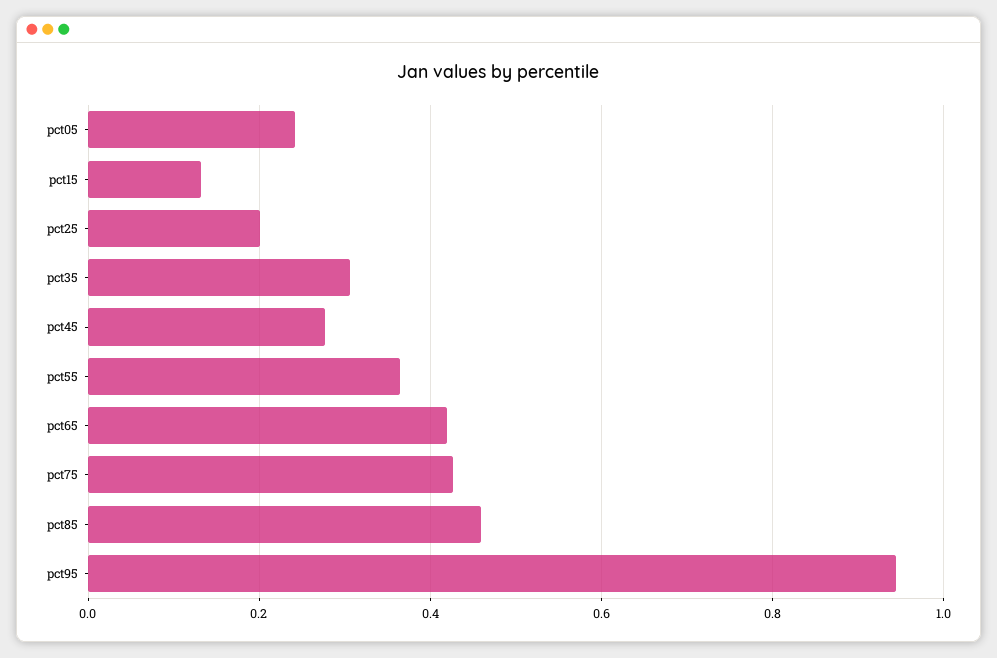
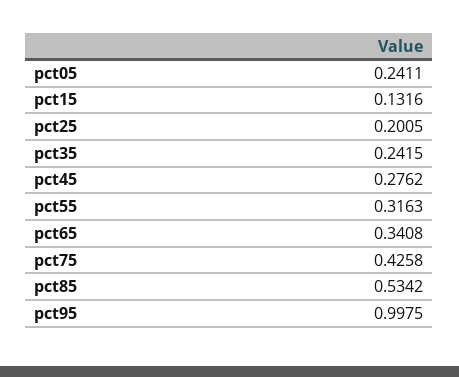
pct35: 0.3 -> 0.2415
pct55: 0.36 -> 0.3163
pct65: 0.42 -> 0.3408
pct85: 0.46 -> 0.5342
pct95: 0.94 -> 0.9975

